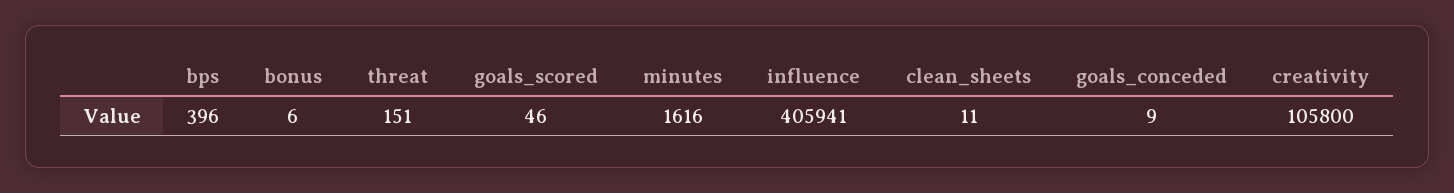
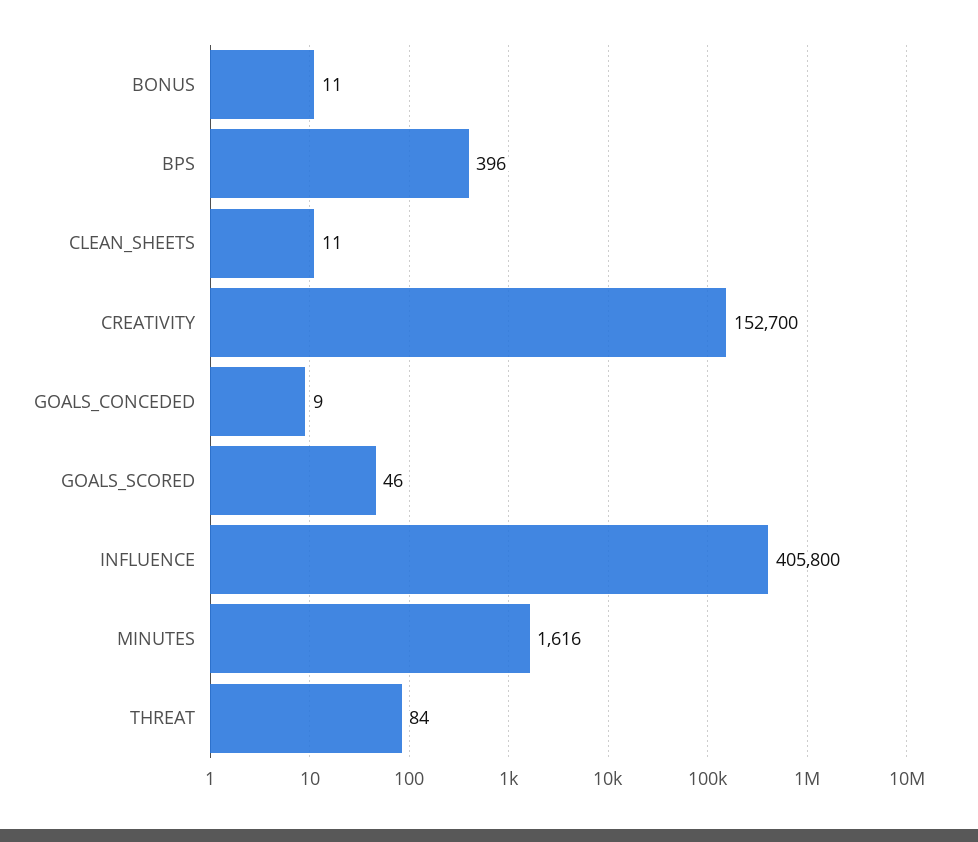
bonus: 6 -> 11
threat: 151 -> 84
influence: 405941 -> 405800
creativity: 105800 -> 152700

